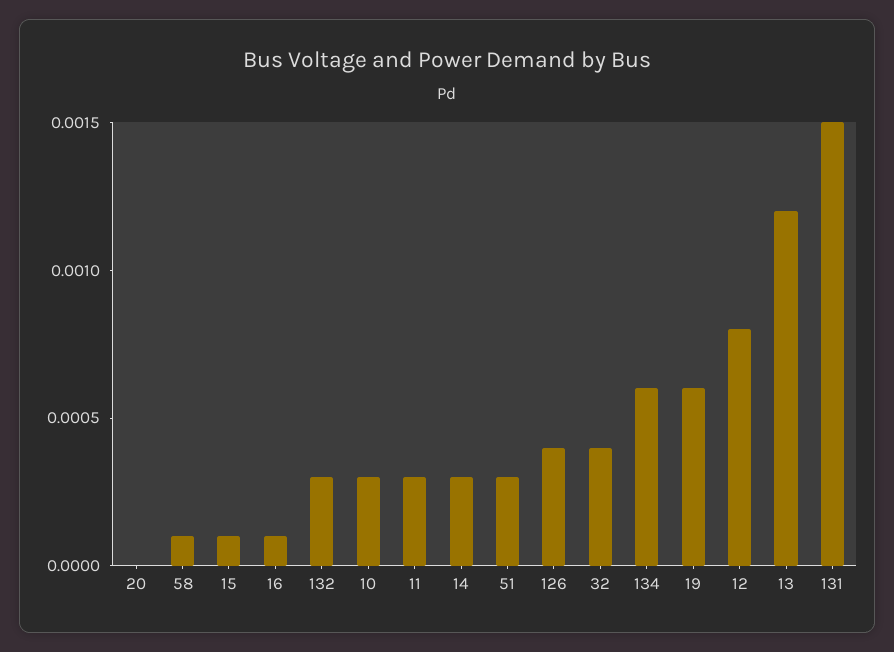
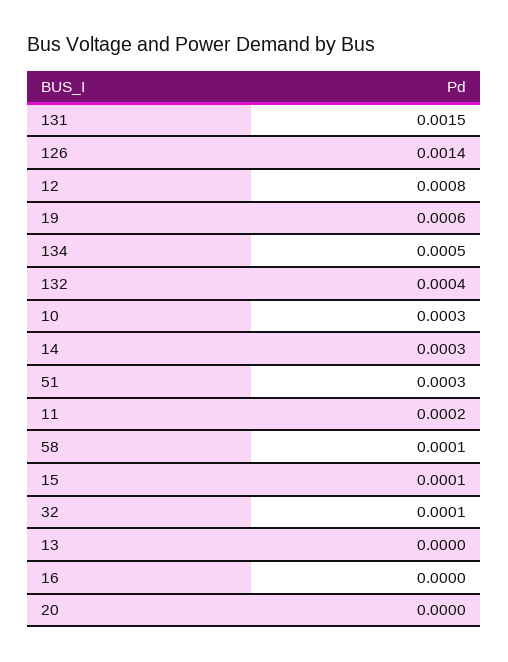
16: 0.0001 -> 0
132: 0.0003 -> 0.0004
11: 0.0003 -> 0.0002
126: 0.0004 -> 0.0014
32: 0.0004 -> 0.0001
134: 0.0006 -> 0.0005
13: 0.0012 -> 0

